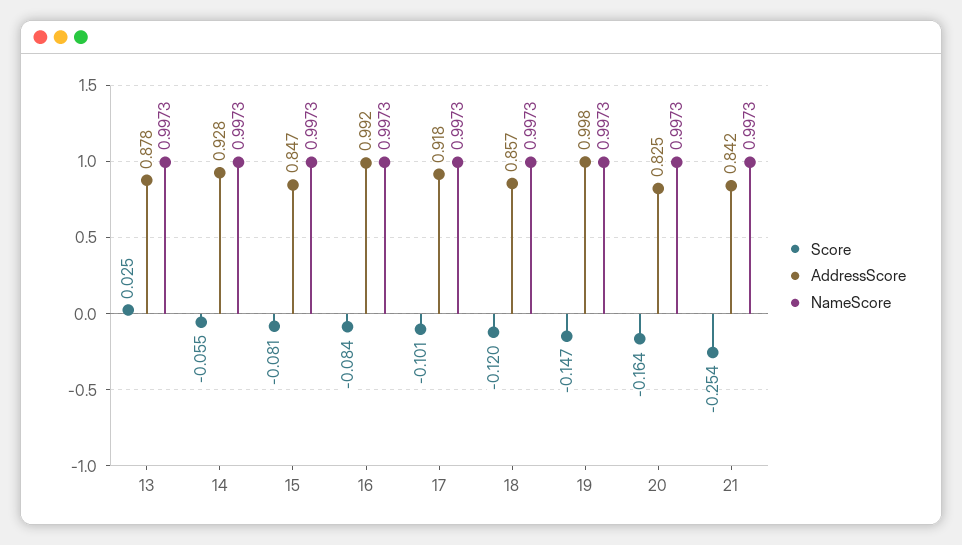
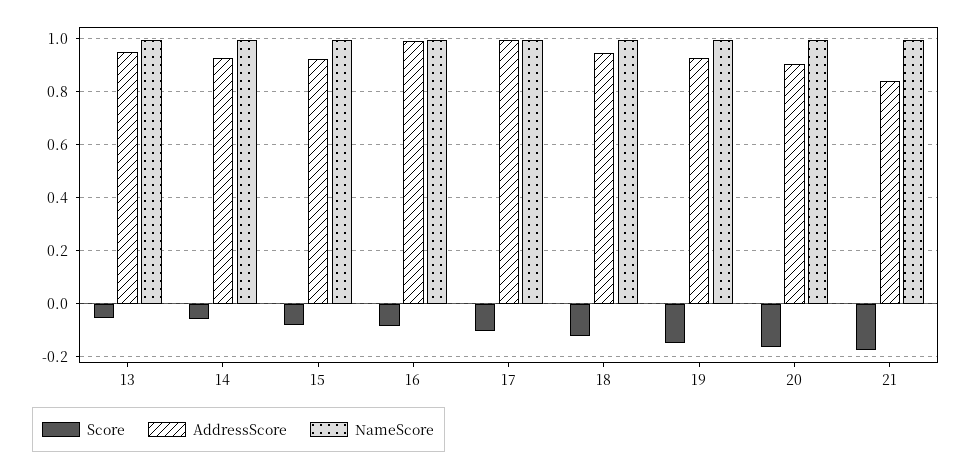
Score, 13: 0.025 -> -0.05
AddressScore, 13: 0.878 -> 0.95
AddressScore, 15: 0.847 -> 0.925
AddressScore, 17: 0.918 -> 1
AddressScore, 18: 0.857 -> 0.95
AddressScore, 19: 0.998 -> 0.925
AddressScore, 20: 0.825 -> 0.9
Score, 21: -0.254 -> -0.175

